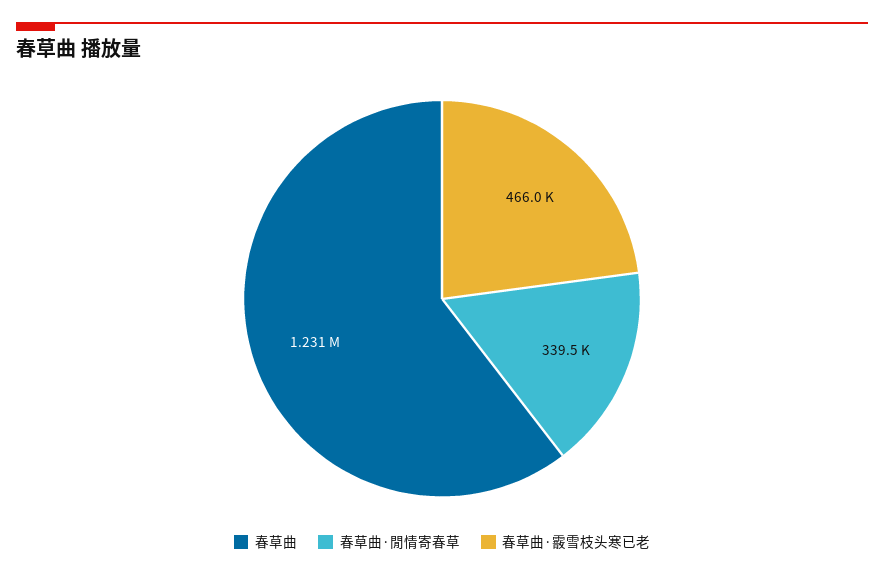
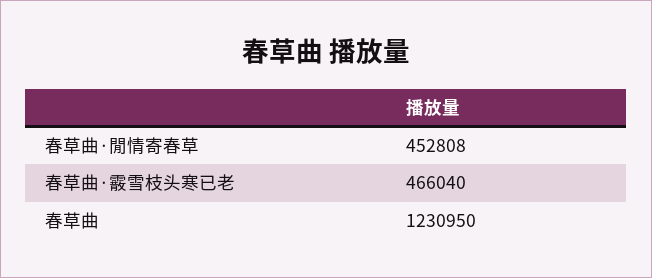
春草曲·閒情寄春草: 339500 -> 452808

